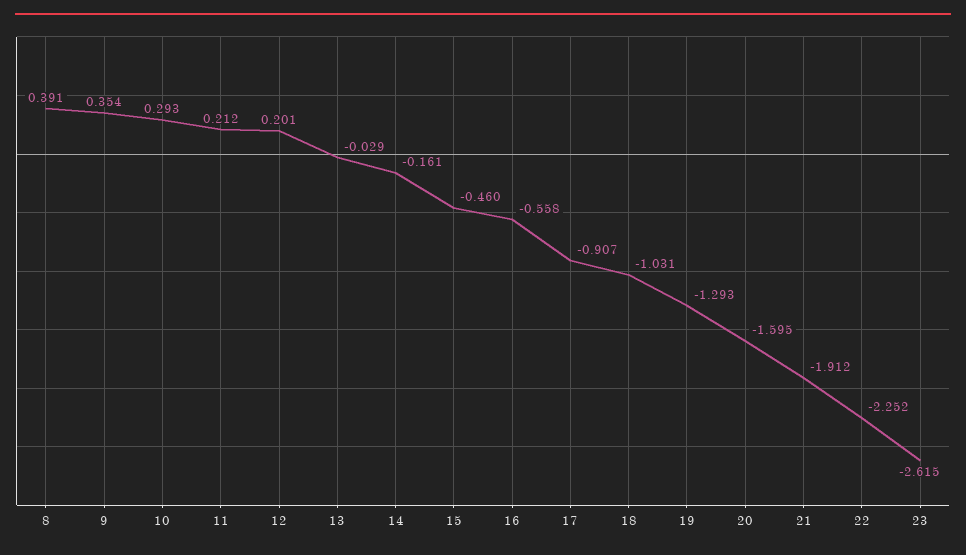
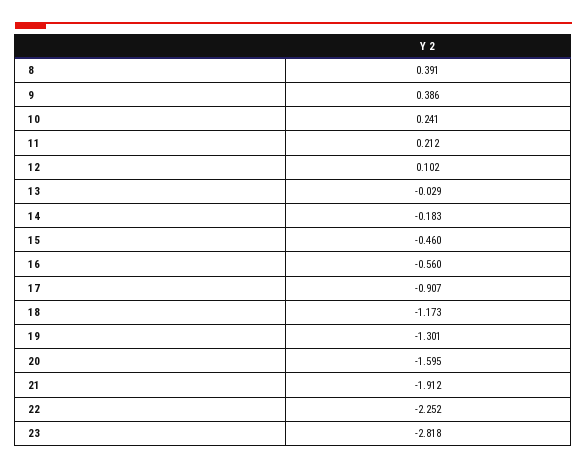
9: 0.354 -> 0.386
10: 0.293 -> 0.241
12: 0.201 -> 0.102
14: -0.161 -> -0.183
16: -0.558 -> -0.56
18: -1.031 -> -1.173
19: -1.293 -> -1.301
23: -2.615 -> -2.818

